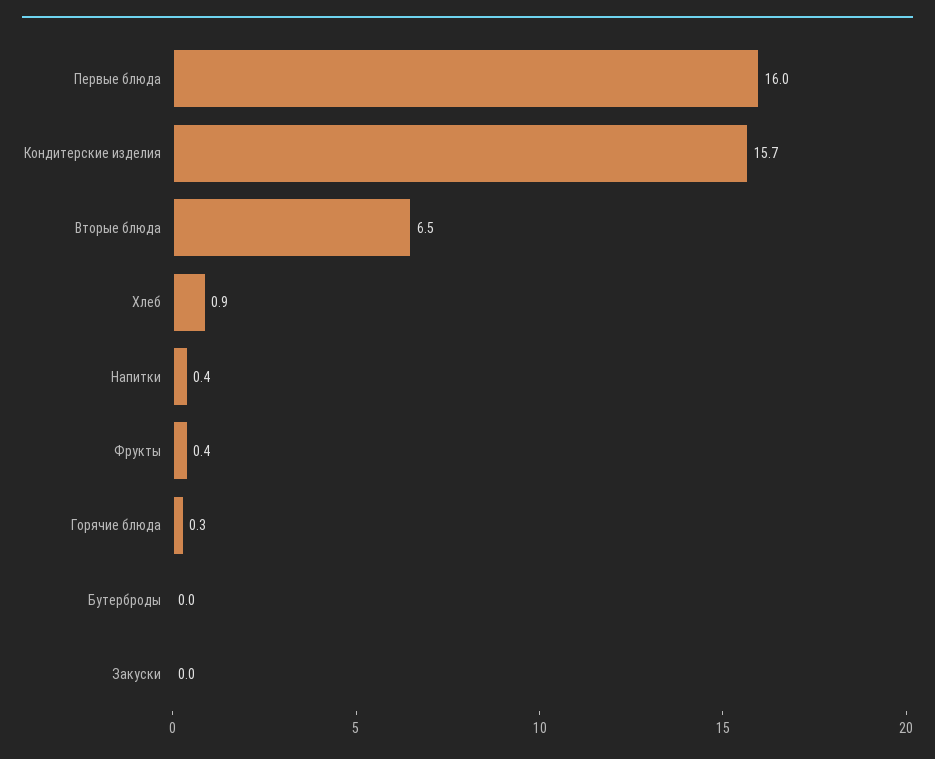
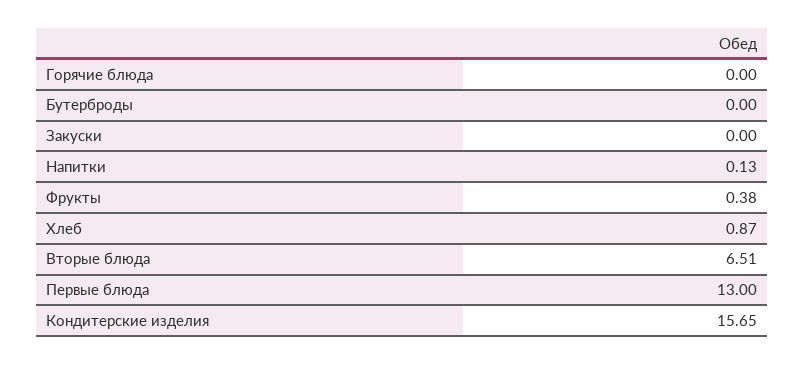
Первые блюда: 16 -> 13
Напитки: 0.4 -> 0.13
Горячие блюда: 0.3 -> 0

